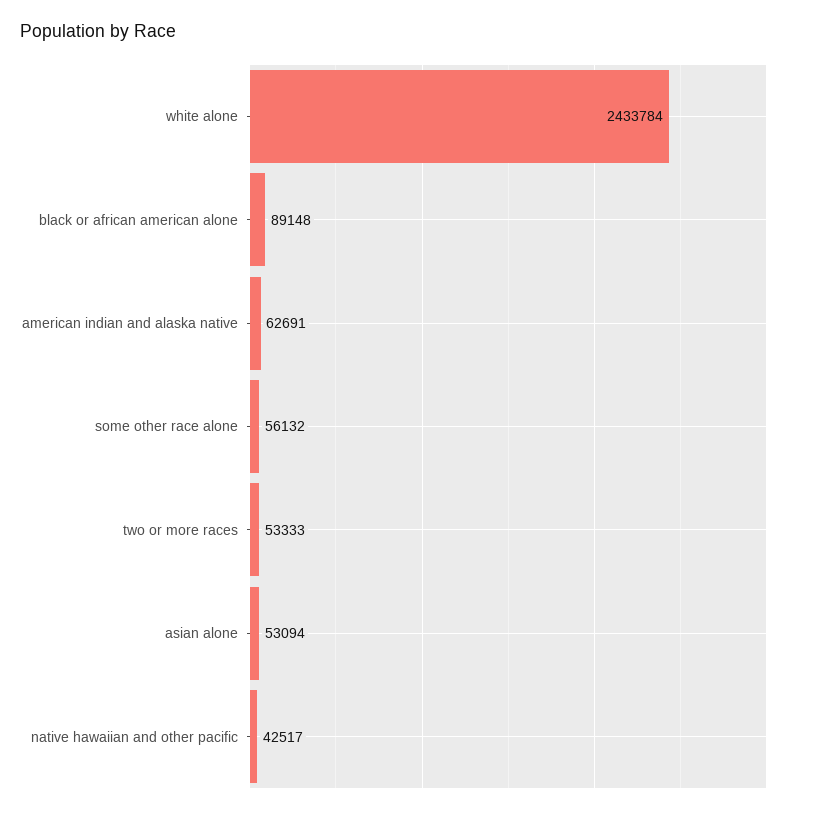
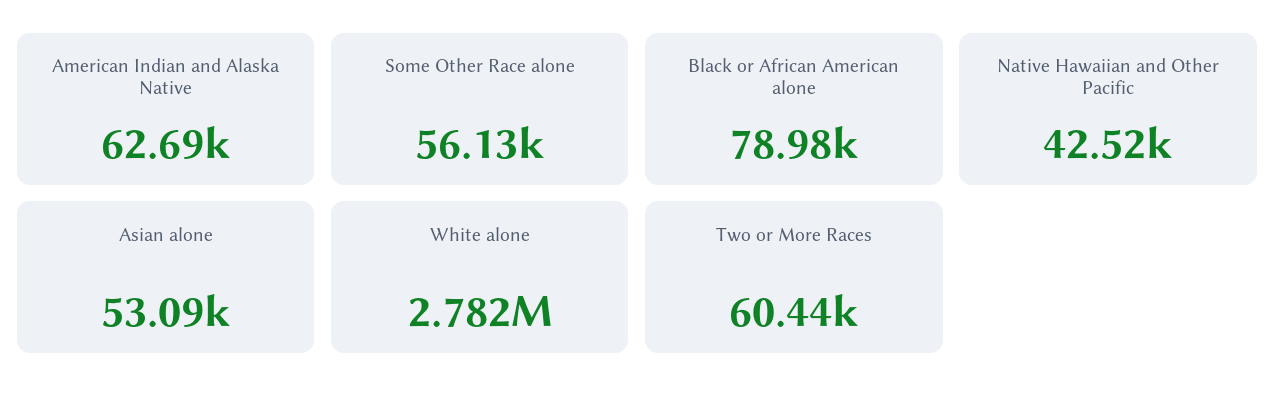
white alone: 2433784 -> 2782000
black or african american alone: 89148 -> 78980
two or more races: 53333 -> 60440

